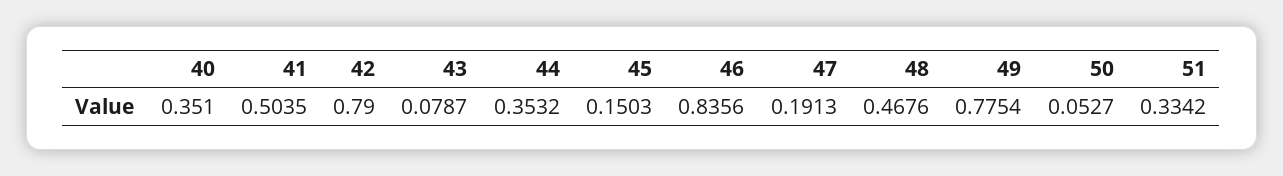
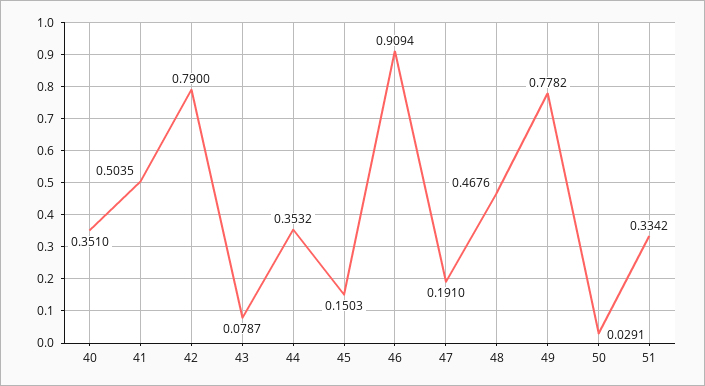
46: 0.8356 -> 0.9094
47: 0.1913 -> 0.191
49: 0.7754 -> 0.7782
50: 0.0527 -> 0.0291

